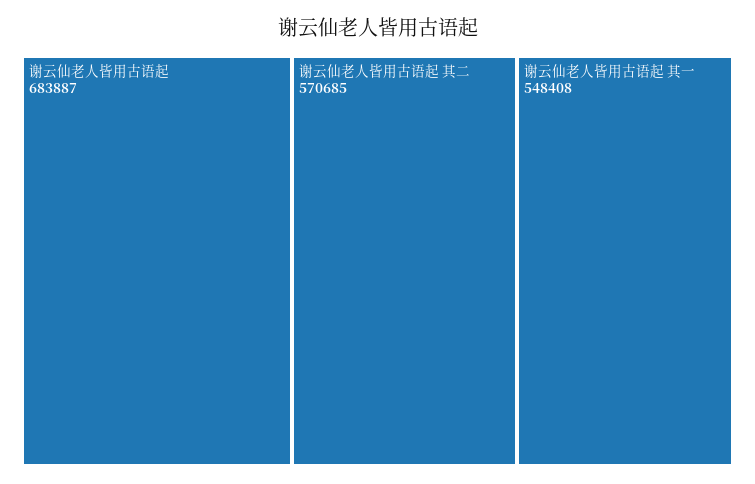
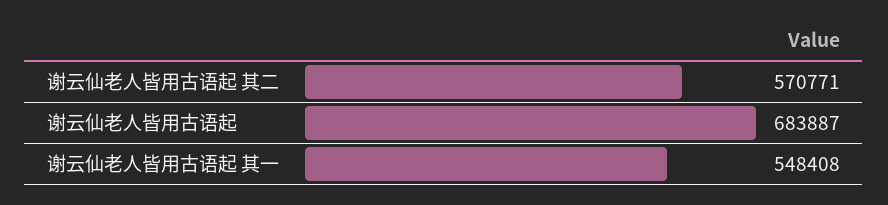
谢云仙老人皆用古语起 其二: 570685 -> 570771

